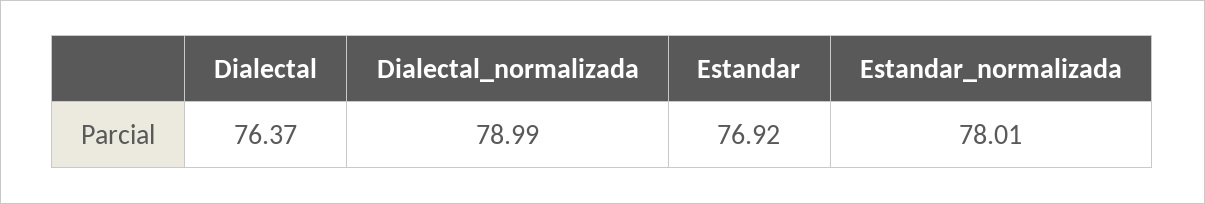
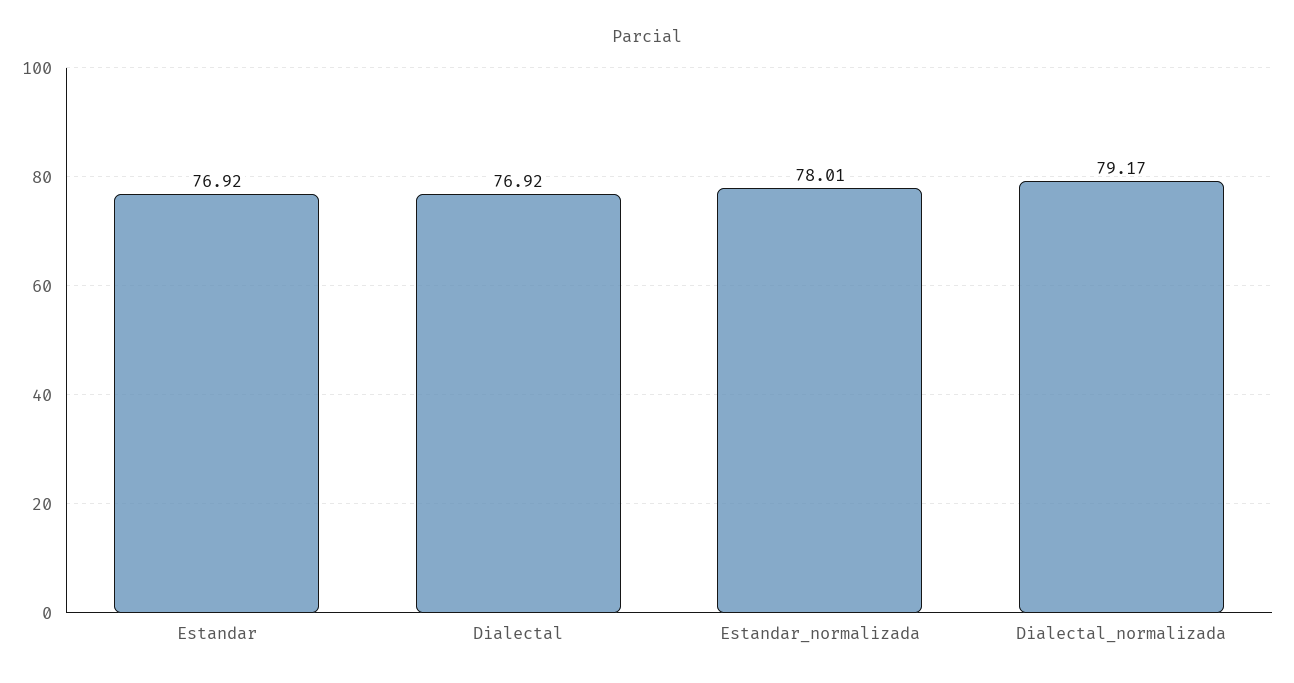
Dialectal: 76.37 -> 76.92
Dialectal_normalizada: 78.99 -> 79.17

